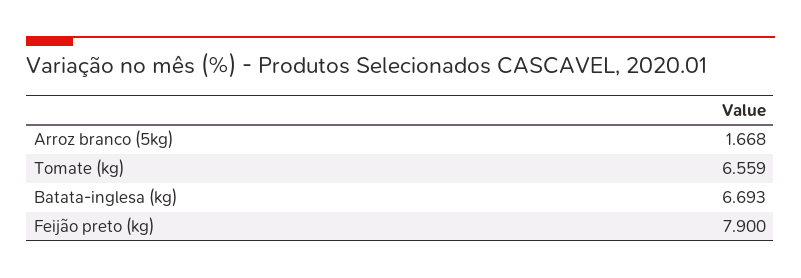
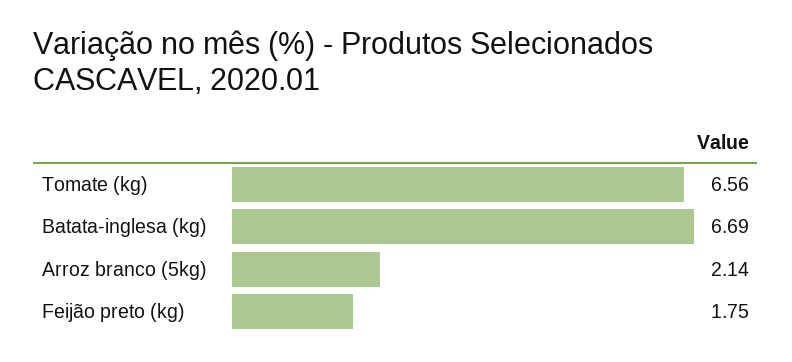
Arroz branco (5kg): 1.668 -> 2.14
Feijão preto (kg): 7.9 -> 1.75

